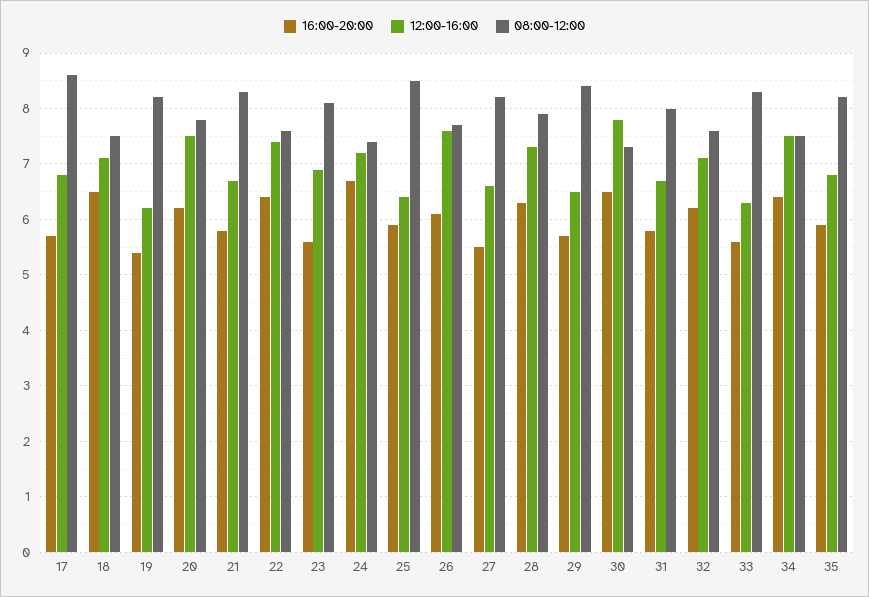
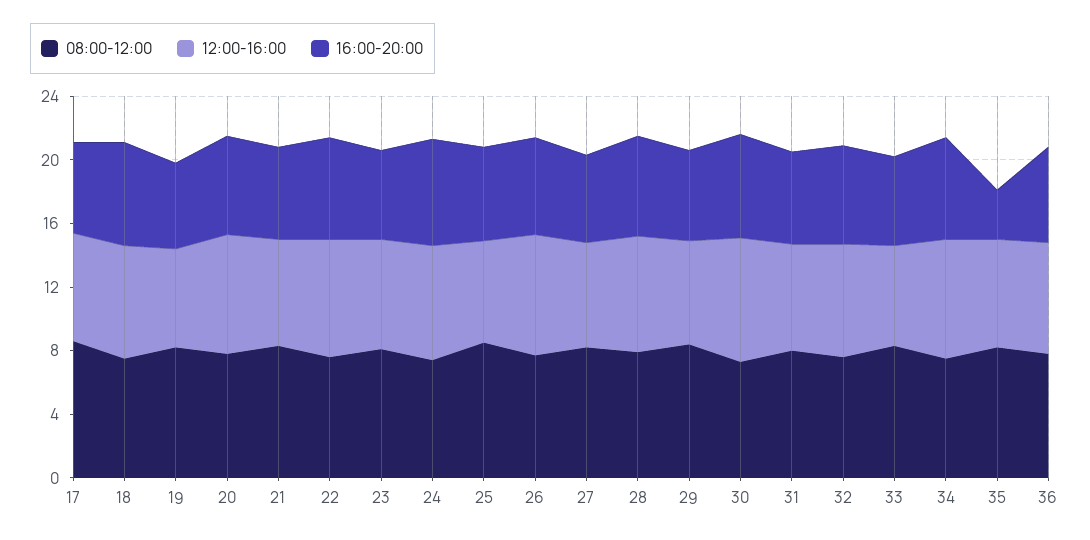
16:00-20:00, 35: 6 -> 3
08:00-12:00, 36: none -> 8
12:00-16:00, 36: none -> 7
16:00-20:00, 36: none -> 6

